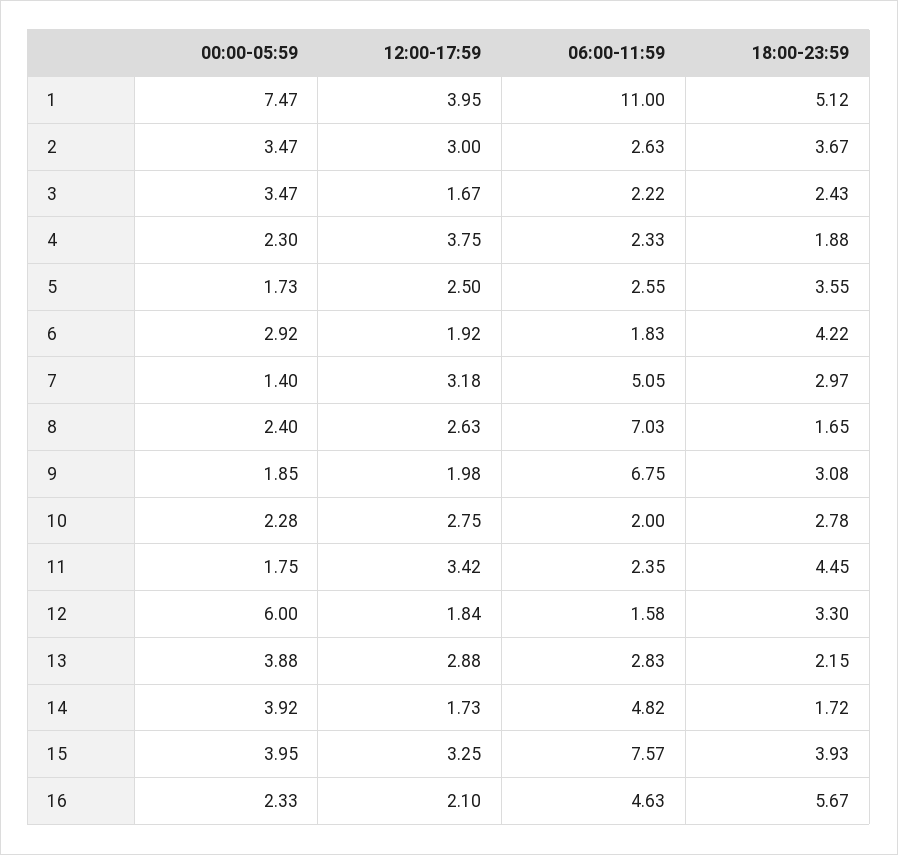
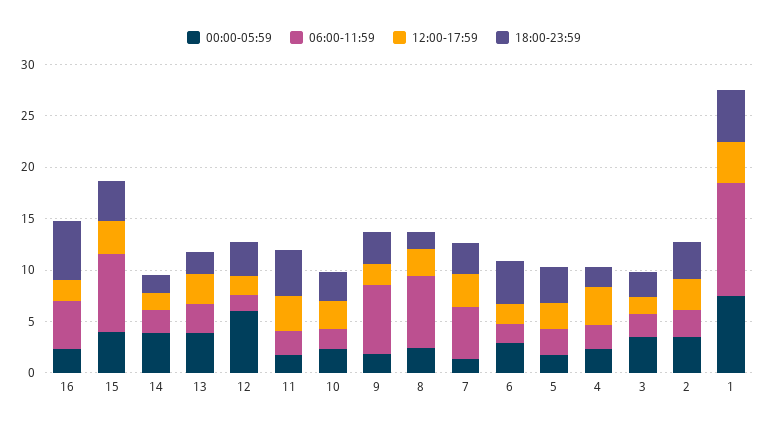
06:00-11:59, 14: 4.82 -> 2

